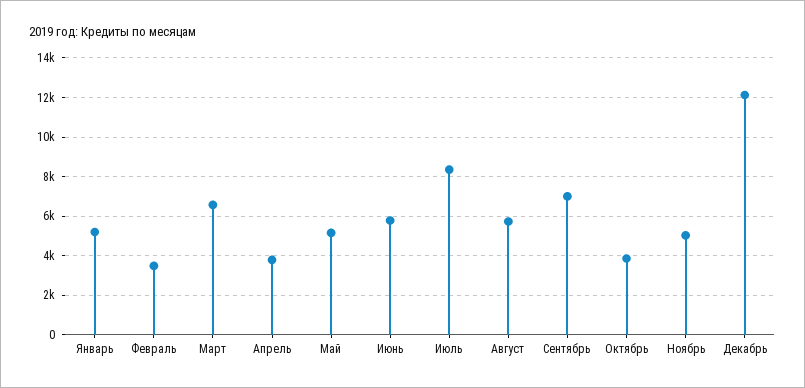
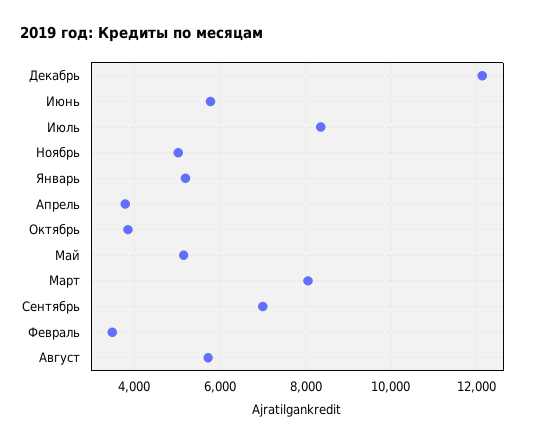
Март: 6500 -> 8000

